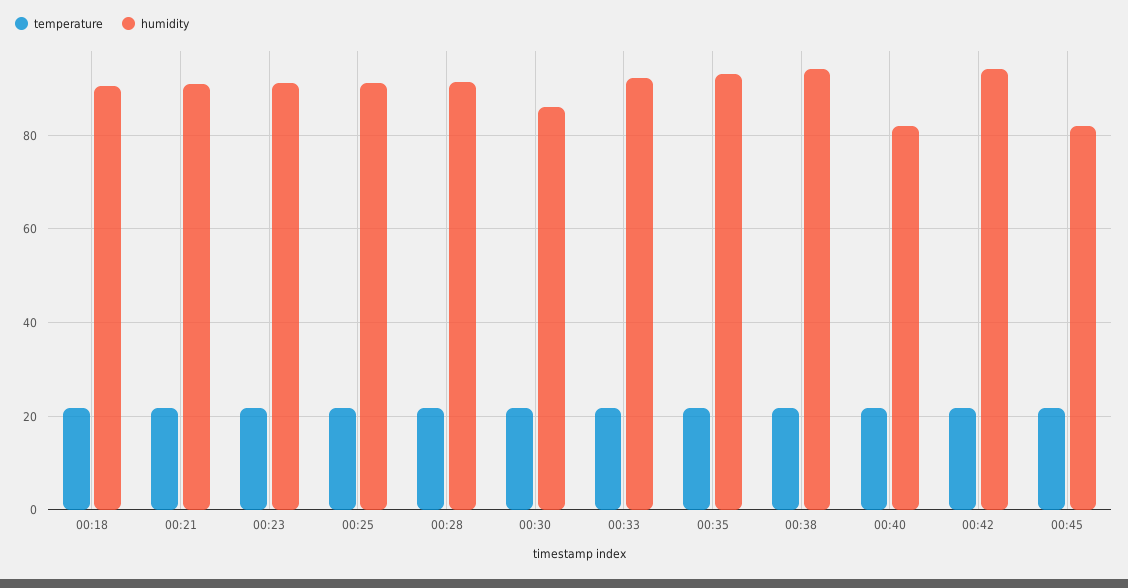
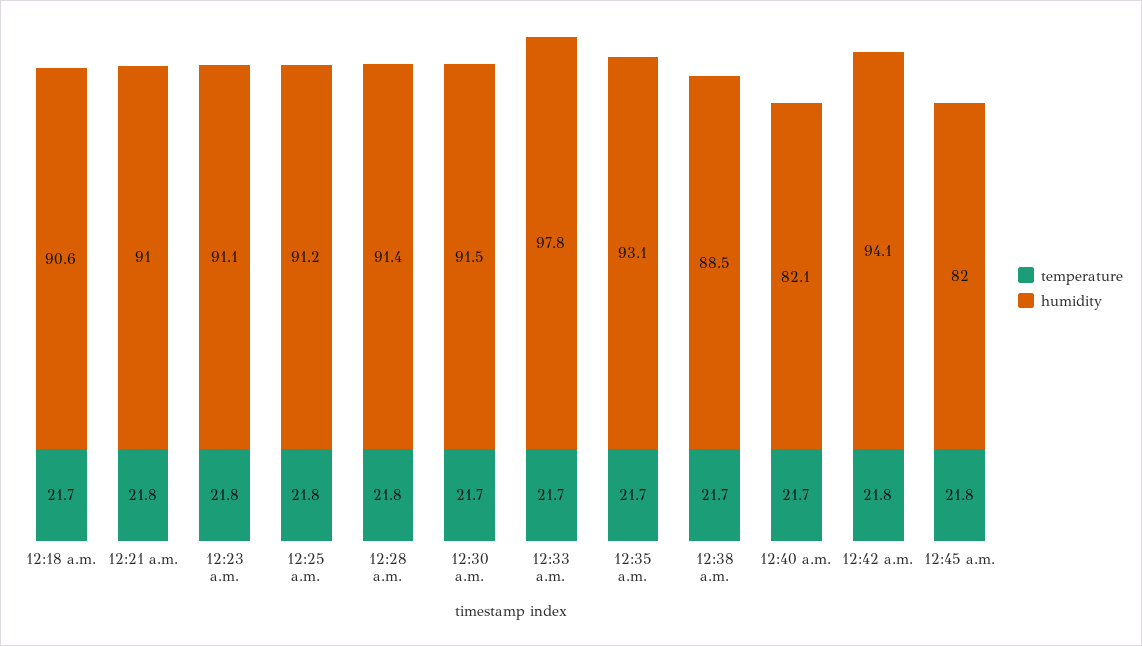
humidity, 00:30: 86 -> 91.5
humidity, 00:33: 92 -> 97.8
humidity, 00:38: 94 -> 88.5

